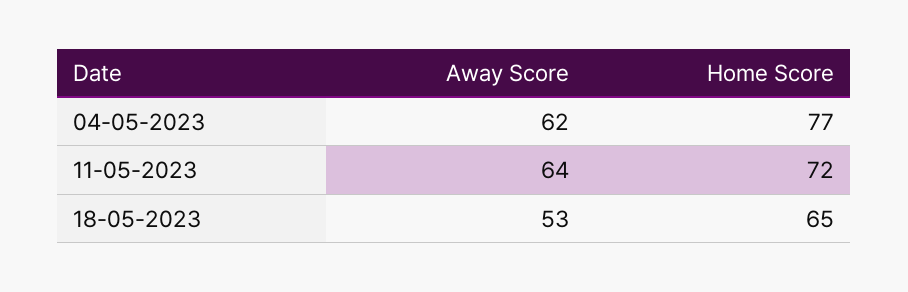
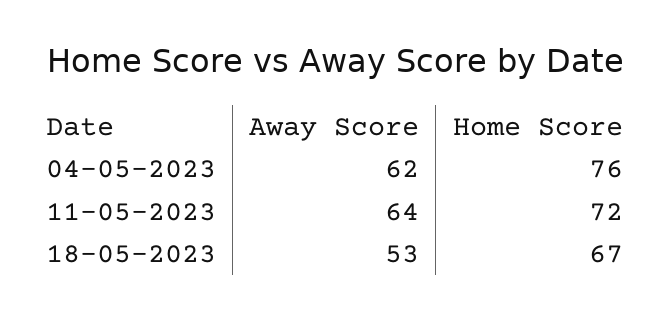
Home Score, 04-05-2023: 77 -> 76
Home Score, 18-05-2023: 65 -> 67

